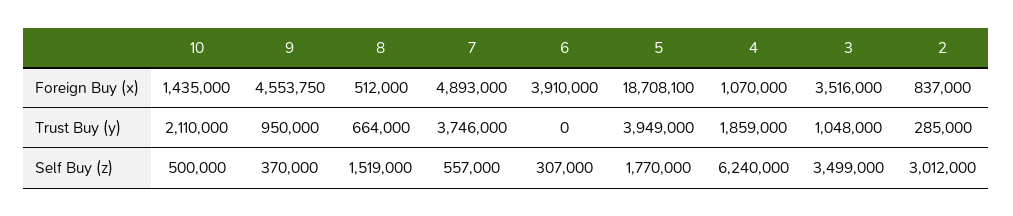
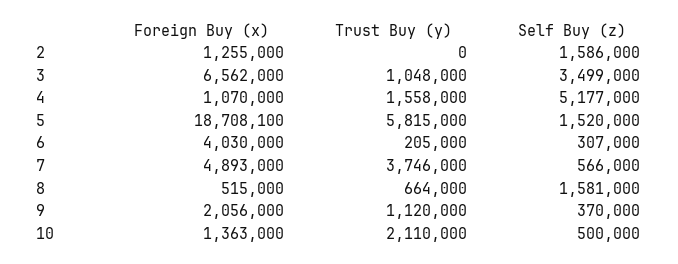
10, Foreign Buy (x): 1435000 -> 1363000
9, Foreign Buy (x): 4553750 -> 2056000
8, Foreign Buy (x): 512000 -> 515000
6, Foreign Buy (x): 3910000 -> 4030000
3, Foreign Buy (x): 3516000 -> 6562000
2, Foreign Buy (x): 837000 -> 1255000
9, Trust Buy (y): 950000 -> 1120000
6, Trust Buy (y): 0 -> 205000
5, Trust Buy (y): 3949000 -> 5815000
4, Trust Buy (y): 1859000 -> 1558000
2, Trust Buy (y): 285000 -> 0
8, Self Buy (z): 1519000 -> 1581000
7, Self Buy (z): 557000 -> 566000
5, Self Buy (z): 1770000 -> 1520000
4, Self Buy (z): 6240000 -> 5177000
2, Self Buy (z): 3012000 -> 1586000

